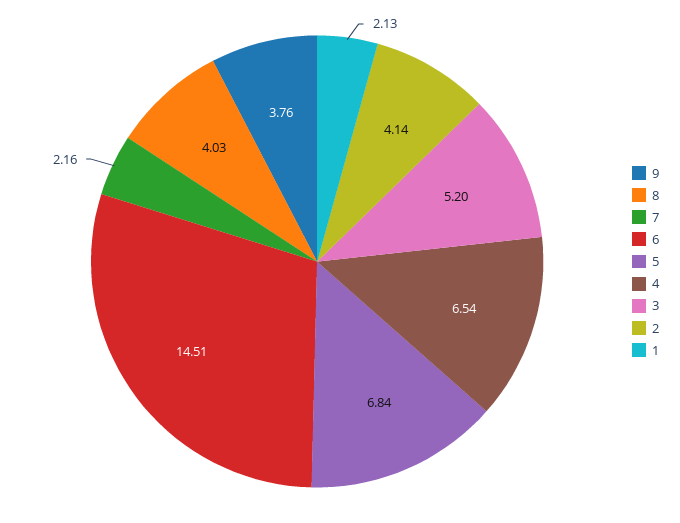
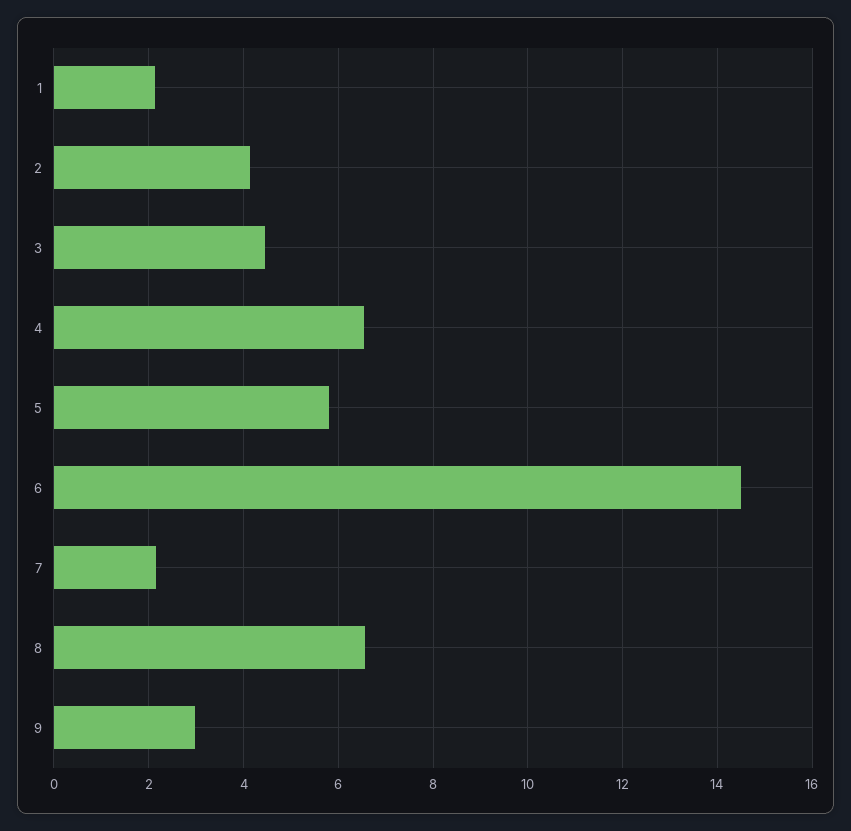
9: 3.76 -> 3
8: 4.03 -> 6.6
5: 6.84 -> 5.8
3: 5.2 -> 4.4

